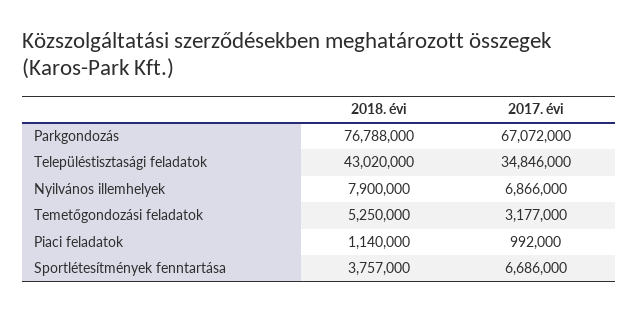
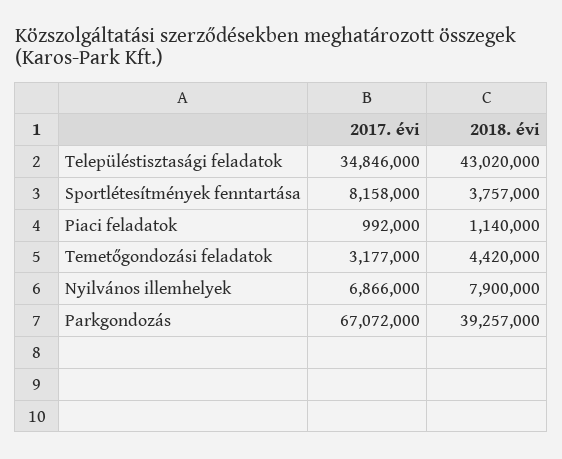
2018. évi, Parkgondozás: 76788000 -> 39257000
2018. évi, Temetőgondozási feladatok: 5250000 -> 4420000
2017. évi, Sportlétesítmények fenntartása: 6686000 -> 8158000

